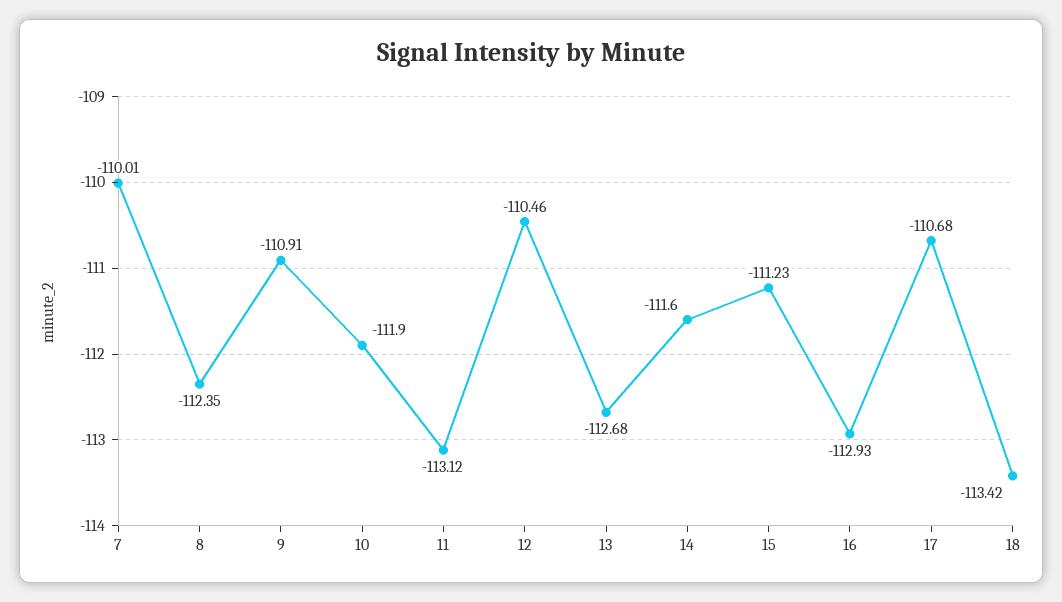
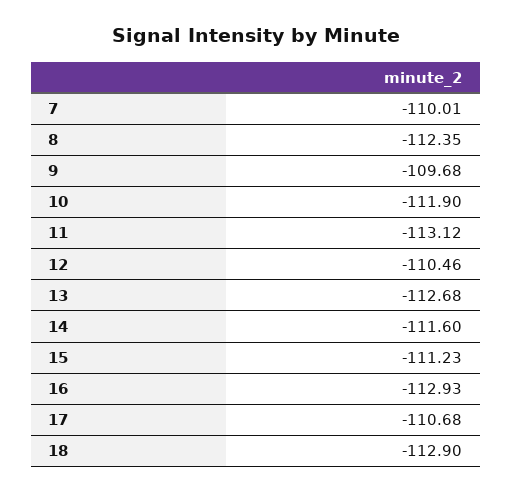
9: -110.91 -> -109.68
18: -113.42 -> -112.9

